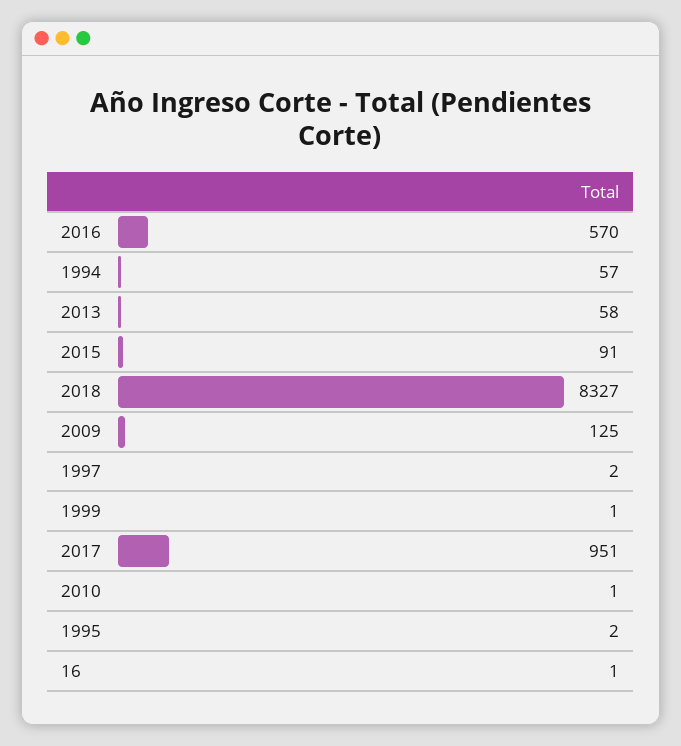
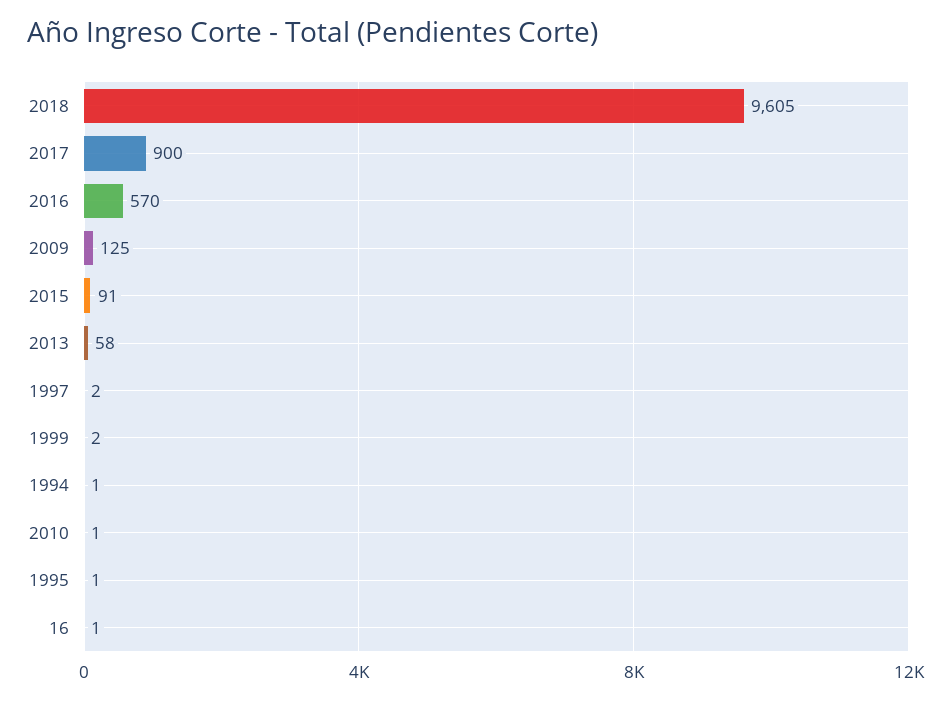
1994: 57 -> 1
2018: 8327 -> 9605
1999: 1 -> 2
2017: 951 -> 900
1995: 2 -> 1

